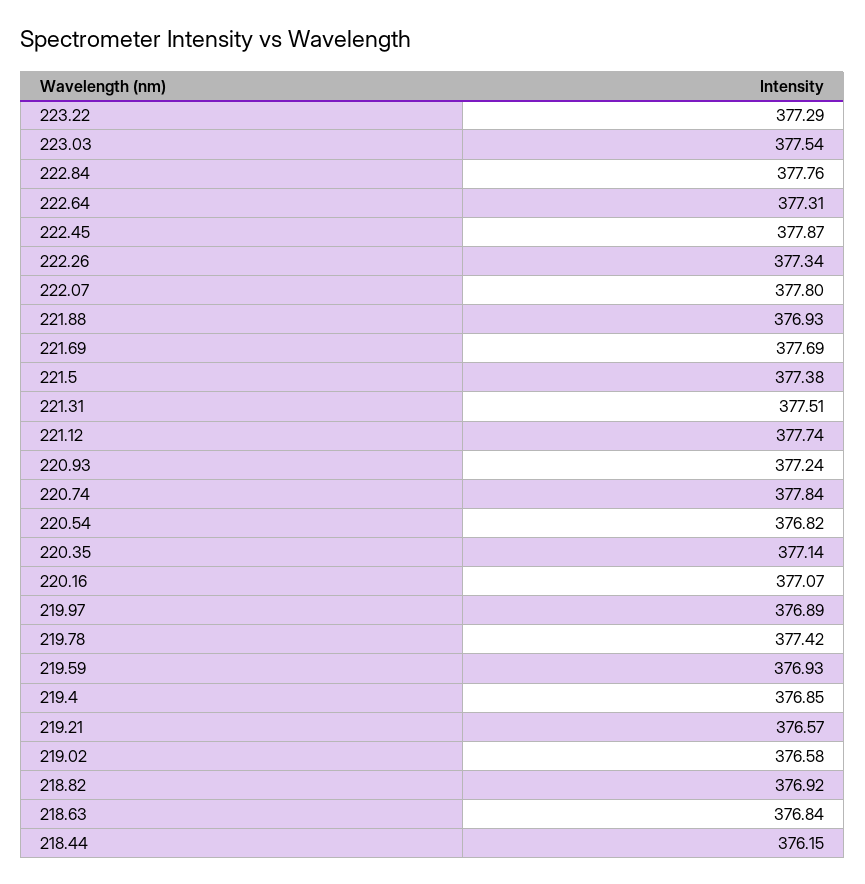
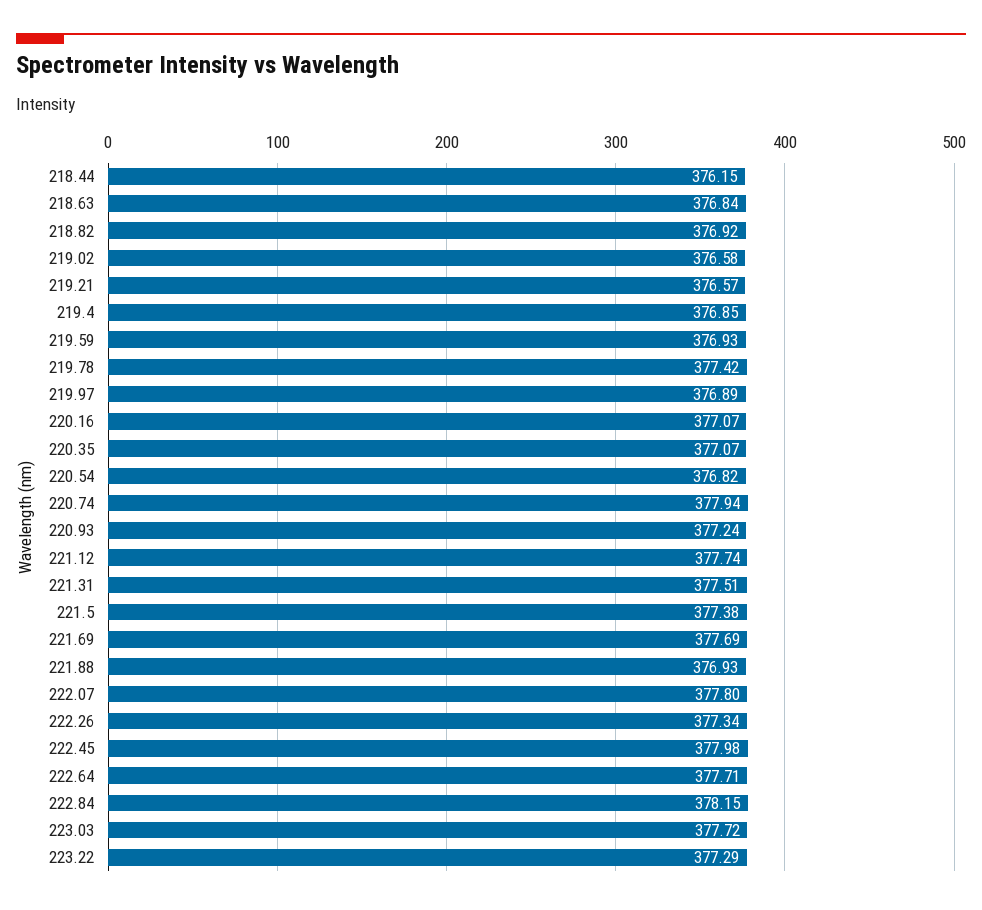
223.03: 377.54 -> 377.72
222.84: 377.76 -> 378.15
222.64: 377.31 -> 377.71
222.45: 377.87 -> 377.98
220.74: 377.84 -> 377.94
220.35: 377.14 -> 377.07

